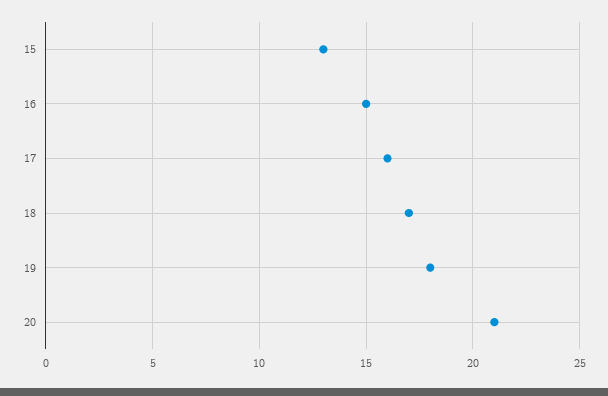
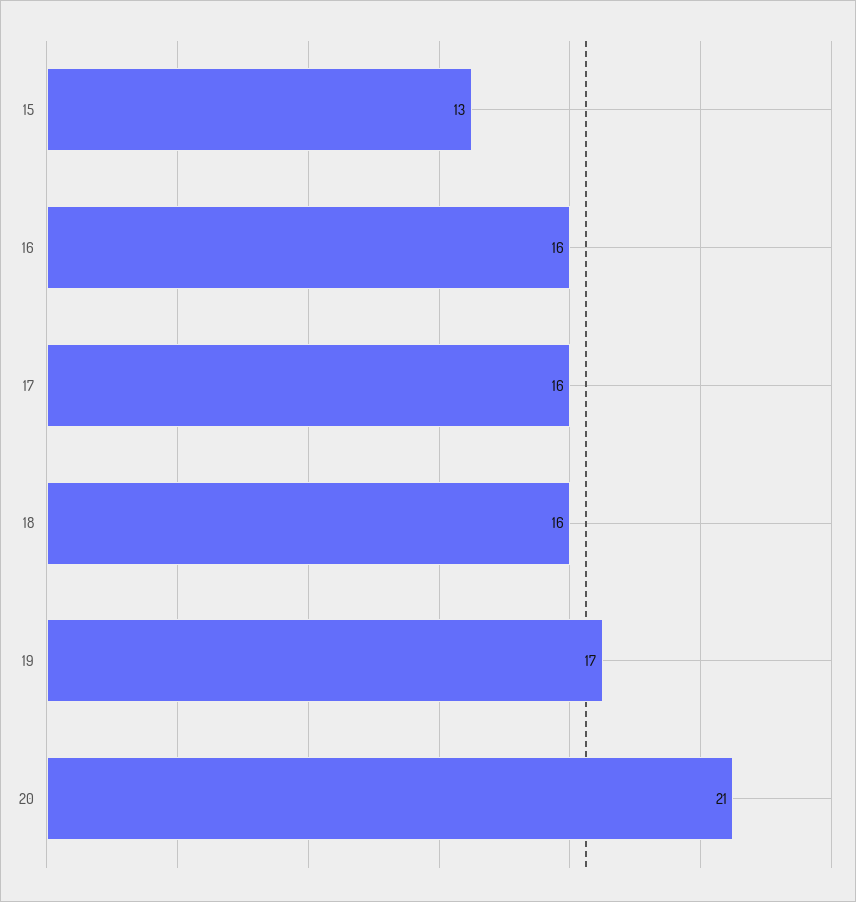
16: 15 -> 16
18: 17 -> 16
19: 18 -> 17

